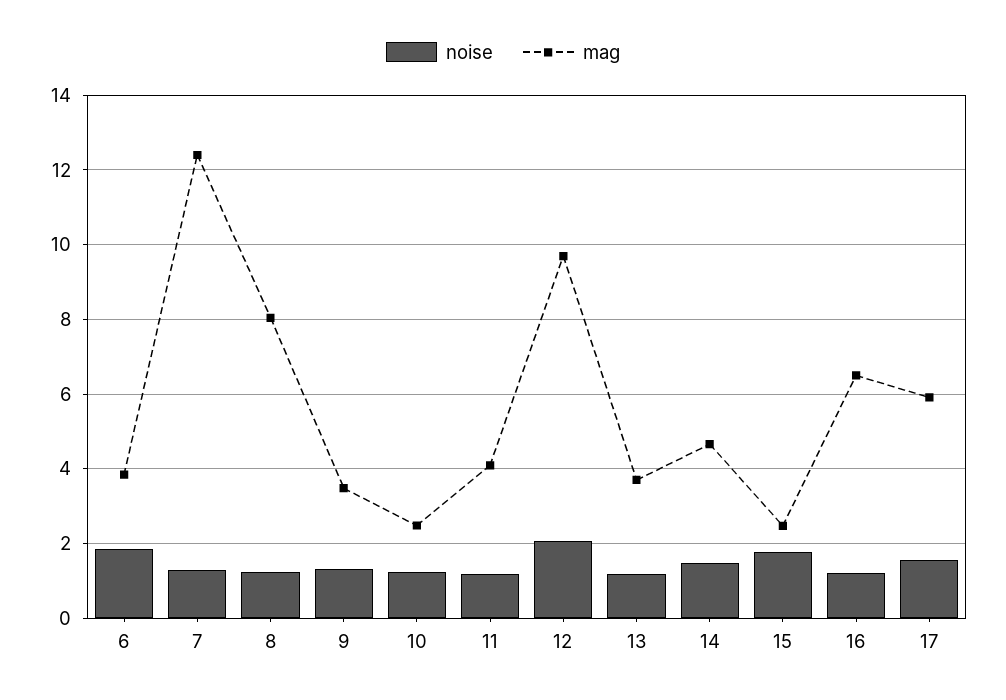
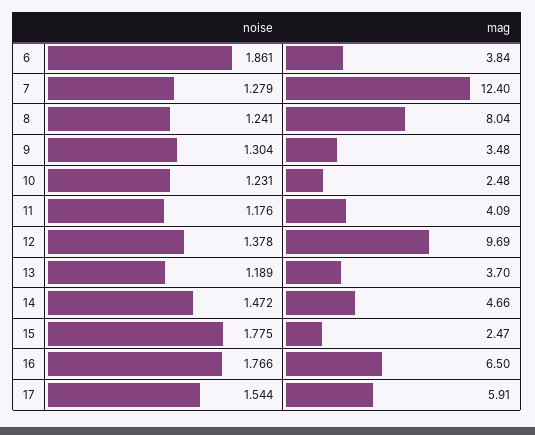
noise, 12: 2 -> 1.378
noise, 16: 1.2 -> 1.766

